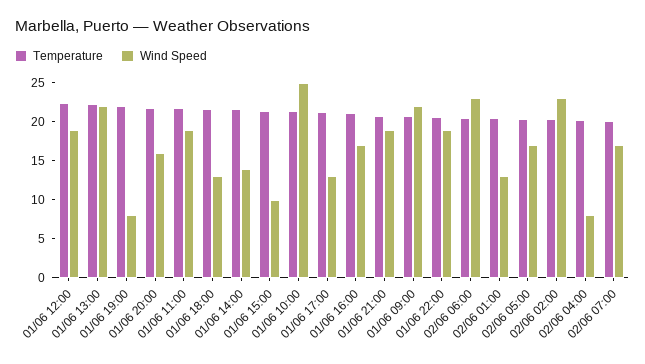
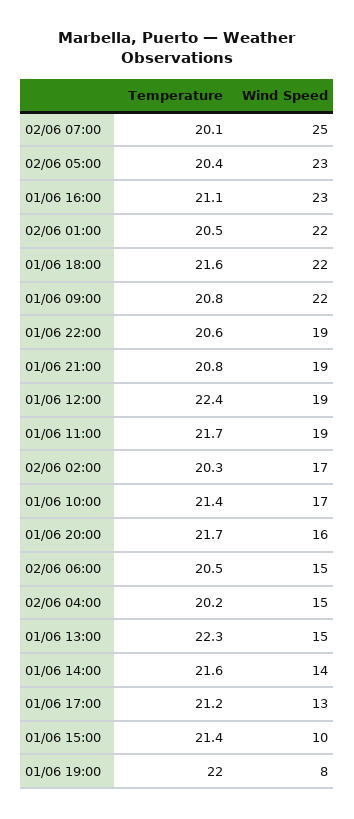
Wind Speed, 01/06 13:00: 22.5 -> 15
Wind Speed, 01/06 18:00: 12.5 -> 22
Wind Speed, 01/06 10:00: 25 -> 17
Wind Speed, 01/06 16:00: 17.5 -> 23
Wind Speed, 02/06 06:00: 22.5 -> 15
Wind Speed, 02/06 01:00: 12.5 -> 22
Wind Speed, 02/06 05:00: 17.5 -> 23
Wind Speed, 02/06 02:00: 22.5 -> 17
Wind Speed, 02/06 04:00: 7.5 -> 15
Wind Speed, 02/06 07:00: 17.5 -> 25

